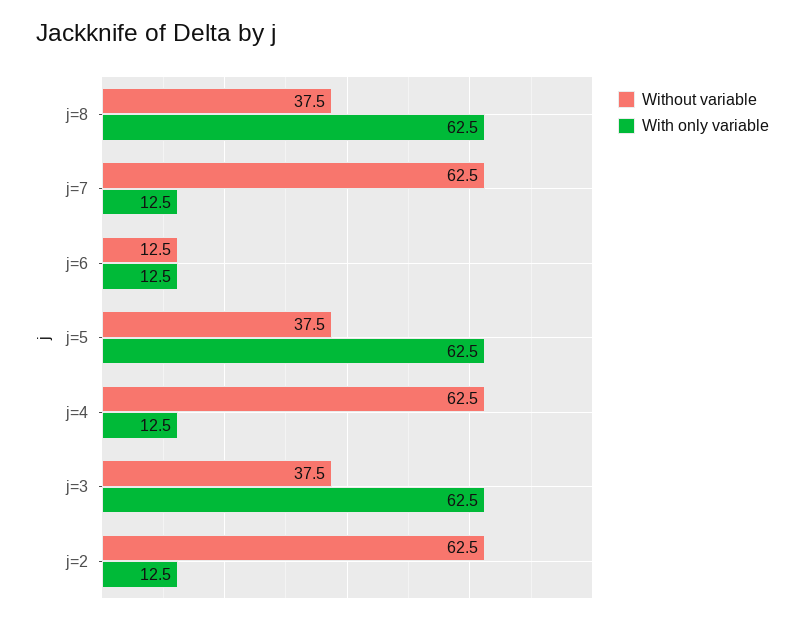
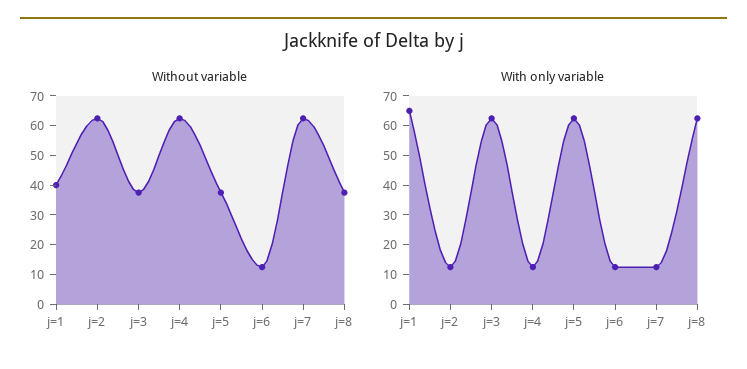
Without variable, j=1: none -> 40
With only variable, j=1: none -> 65

